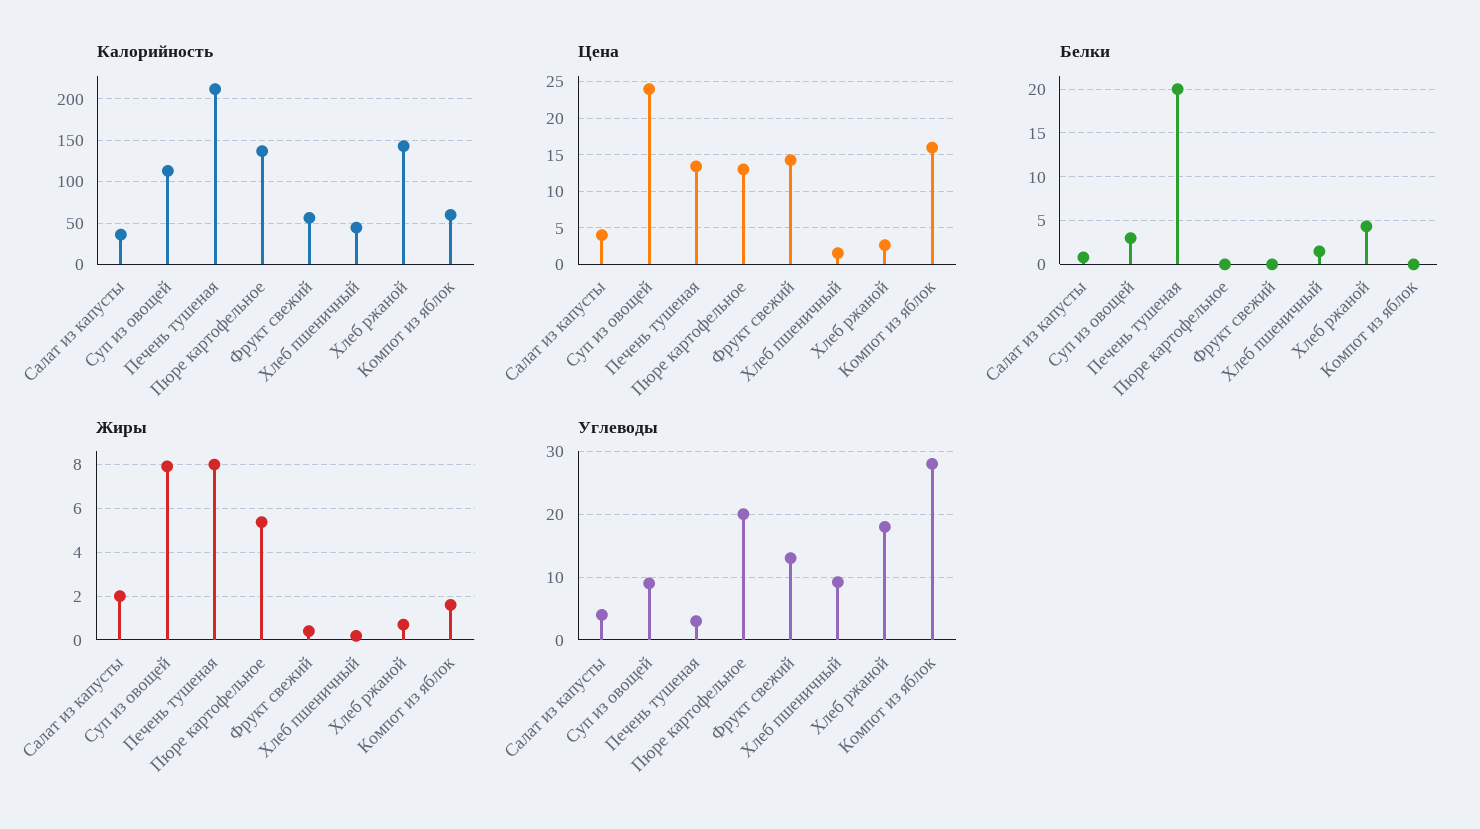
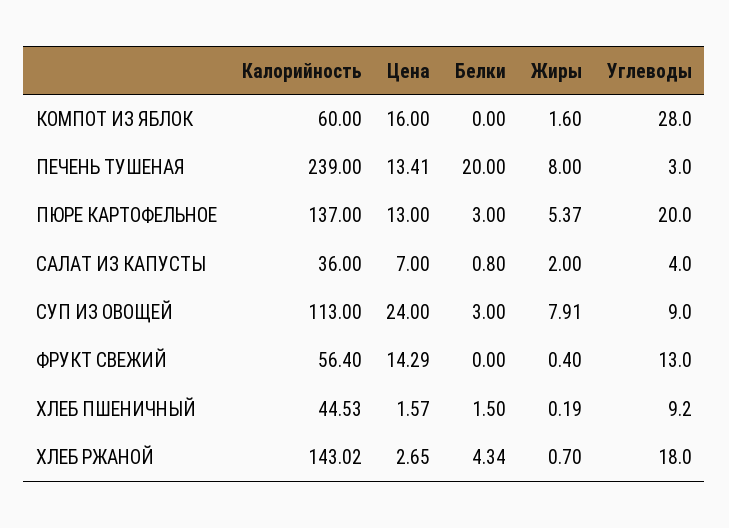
Калорийность, Печень тушеная: 210 -> 239
Цена, Салат из капусты: 4 -> 7
Белки, Пюре картофельное: 0 -> 3

